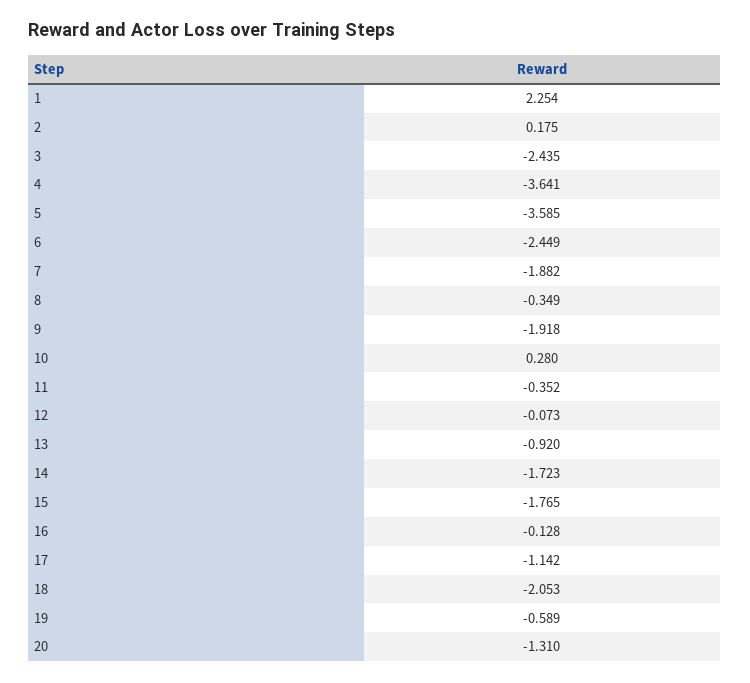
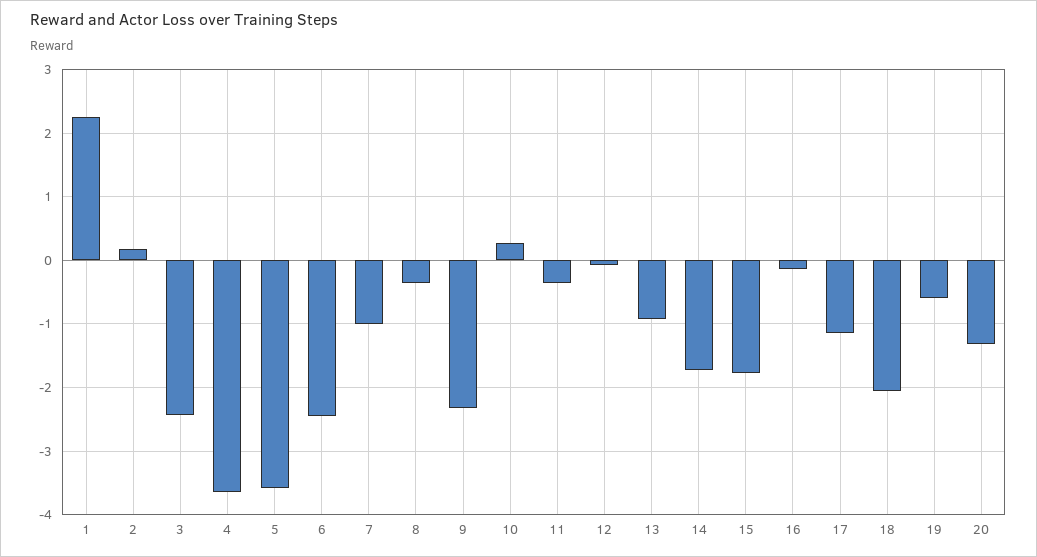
7: -1.882 -> -1
9: -1.918 -> -2.3

